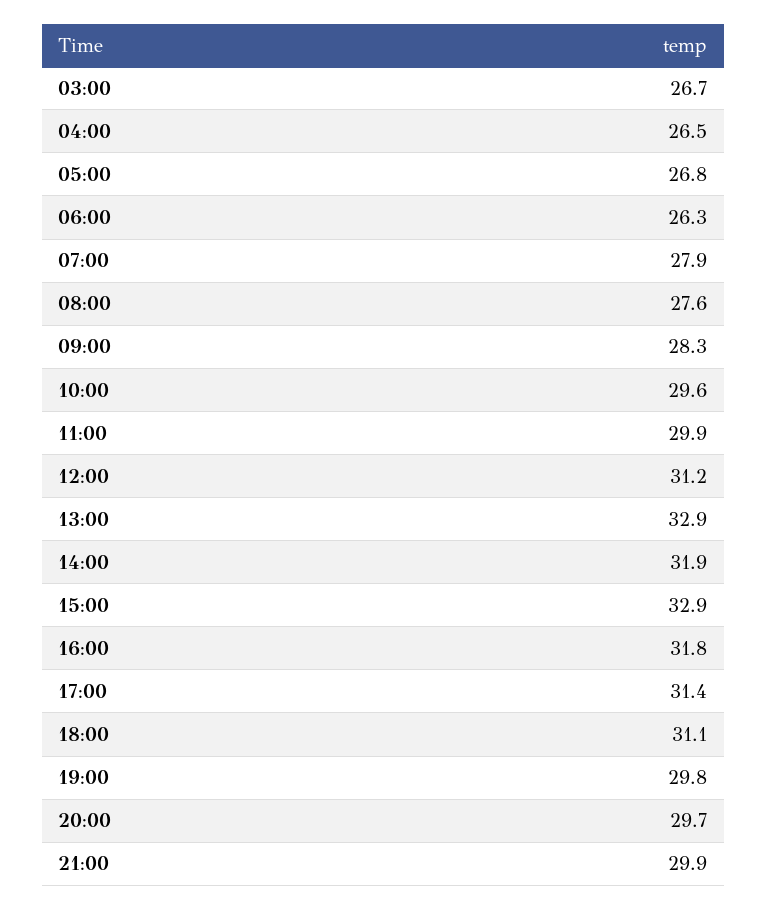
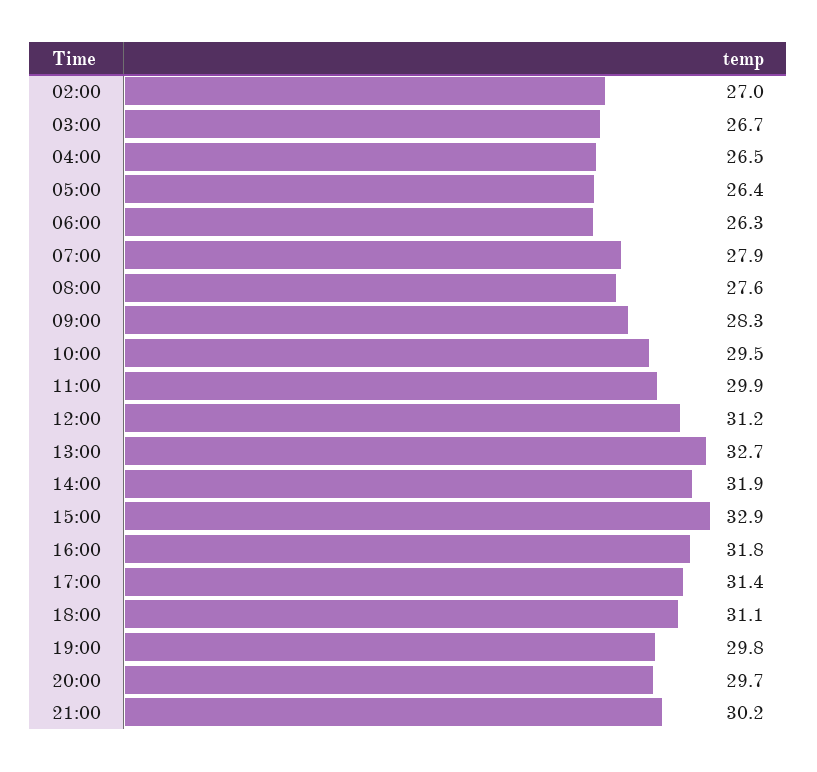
05:00: 26.8 -> 26.4
10:00: 29.6 -> 29.5
13:00: 32.9 -> 32.7
21:00: 29.9 -> 30.2
02:00: none -> 27

